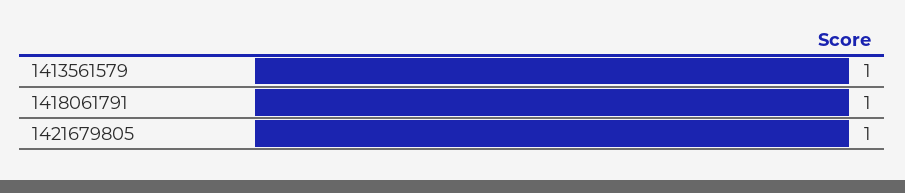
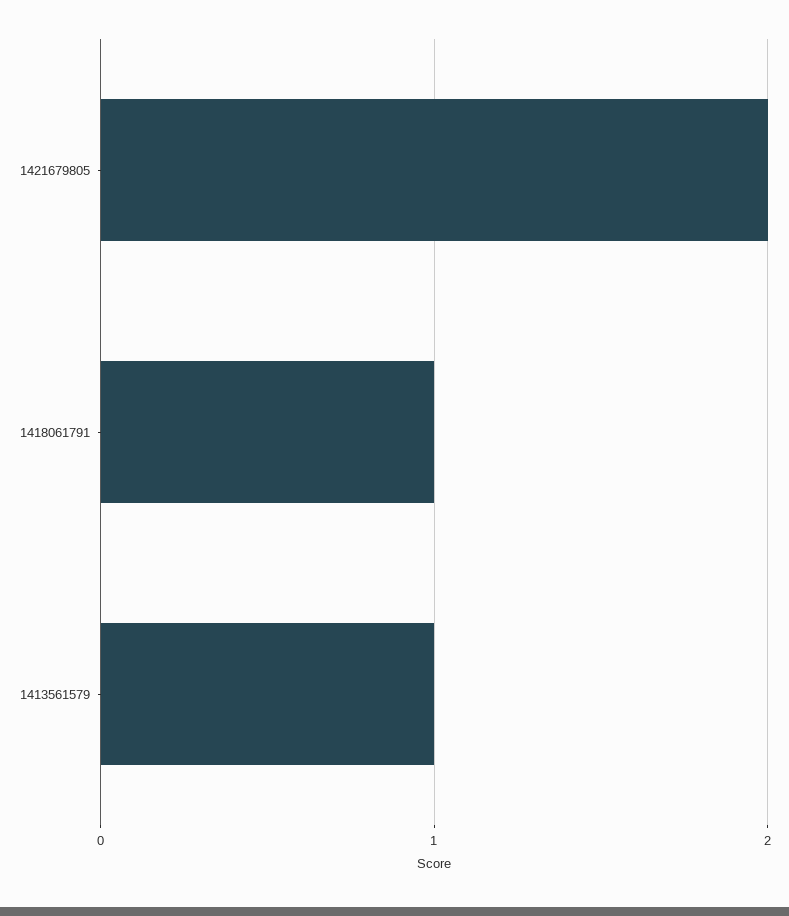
1421679805: 1 -> 2

